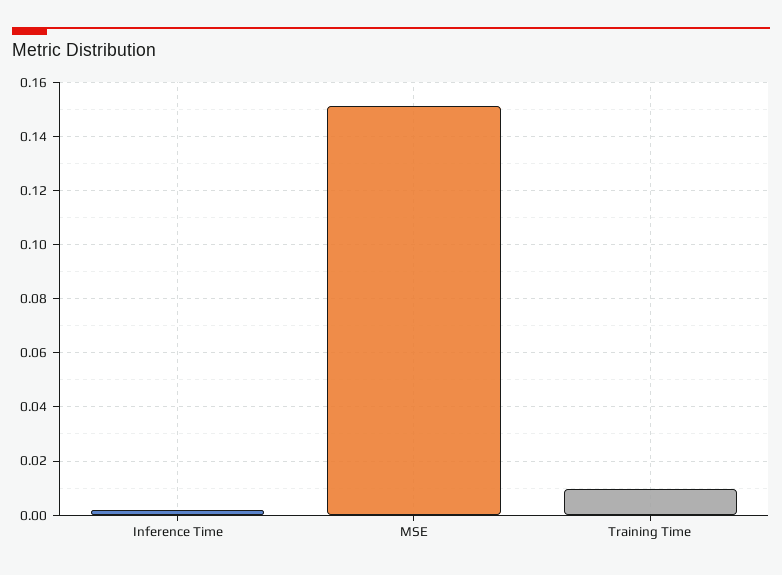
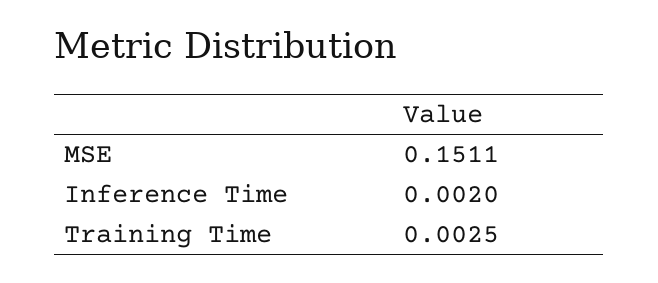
Training Time: 0.01 -> 0.0025

